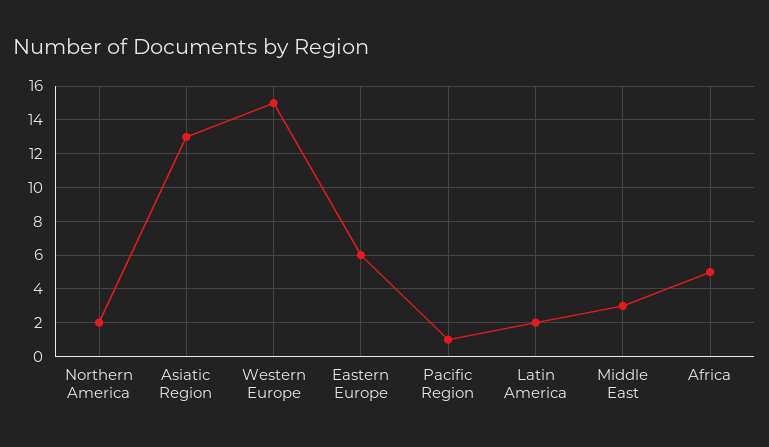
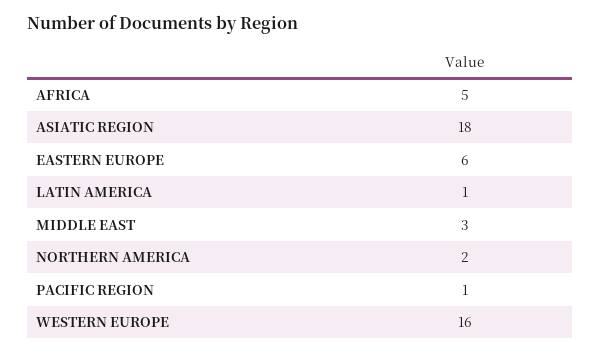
Asiatic Region: 13 -> 18
Western Europe: 15 -> 16
Latin America: 2 -> 1

